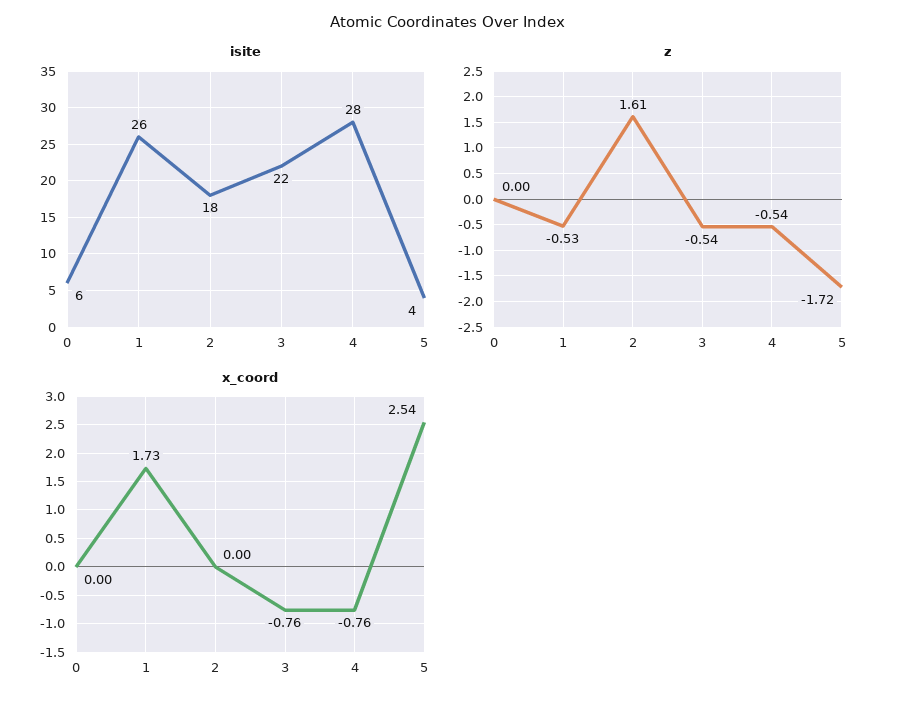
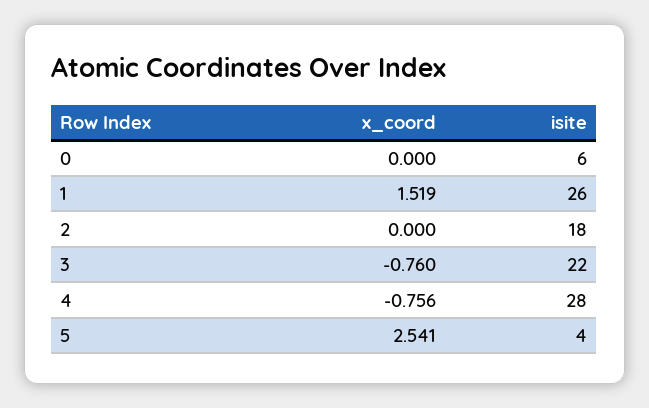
z, 0: 0 -> none
z, 1: -0.53 -> none
z, 2: 1.61 -> none
z, 3: -0.54 -> none
z, 4: -0.54 -> none
z, 5: -1.72 -> none
x_coord, 1: 1.73 -> 1.519

